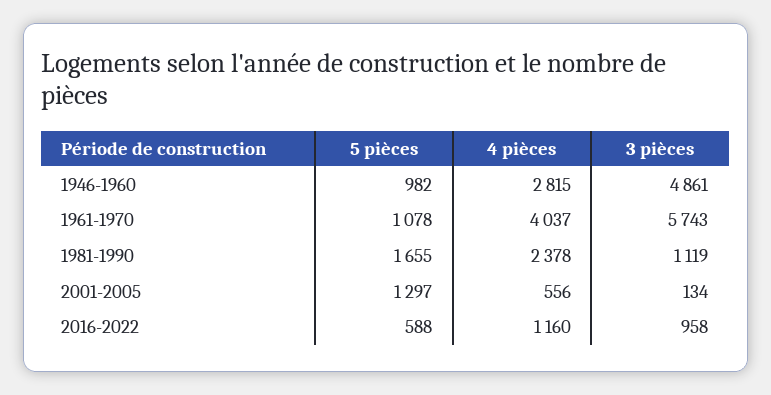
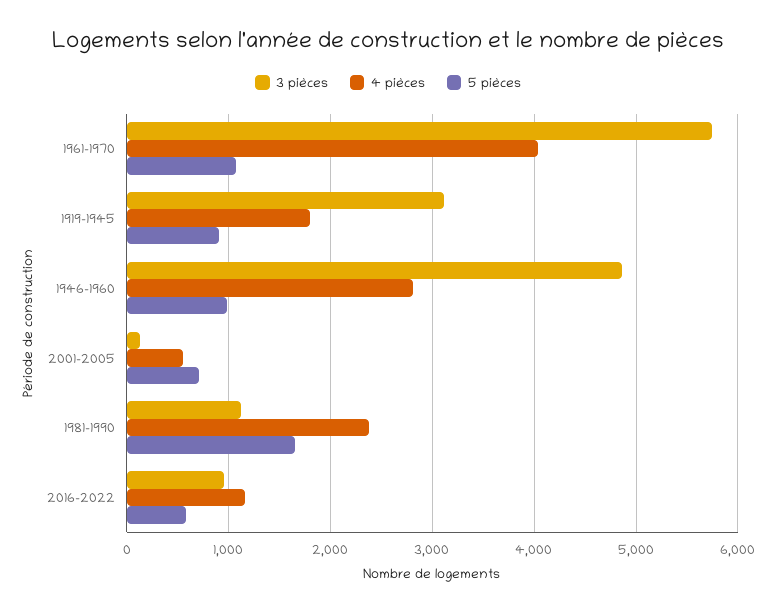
5 pièces, 2001-2005: 1297 -> 700
3 pièces, 1919-1945: none -> 3100
4 pièces, 1919-1945: none -> 1800
5 pièces, 1919-1945: none -> 900

